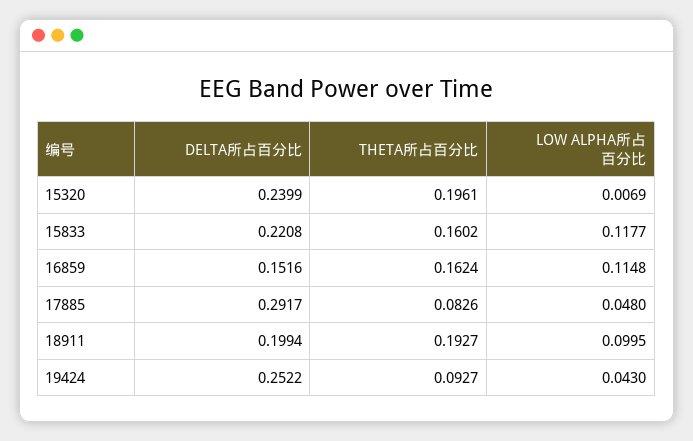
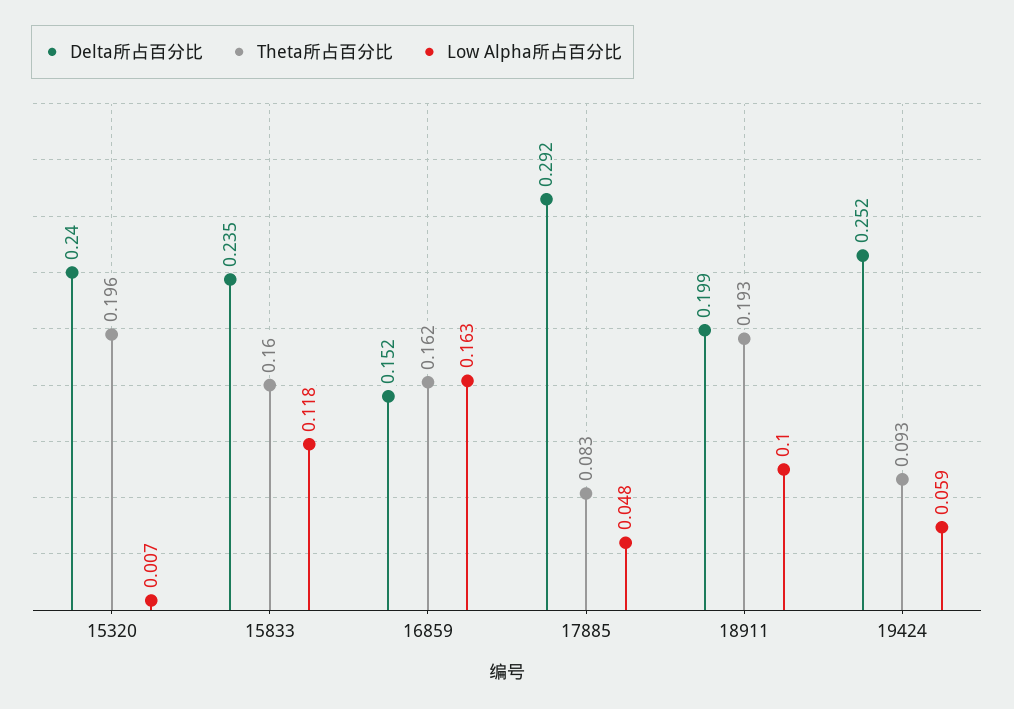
DELTA所占百分比, 15833: 0.2208 -> 0.235
LOW ALPHA所占百分比, 16859: 0.1148 -> 0.163
LOW ALPHA所占百分比, 19424: 0.043 -> 0.059

